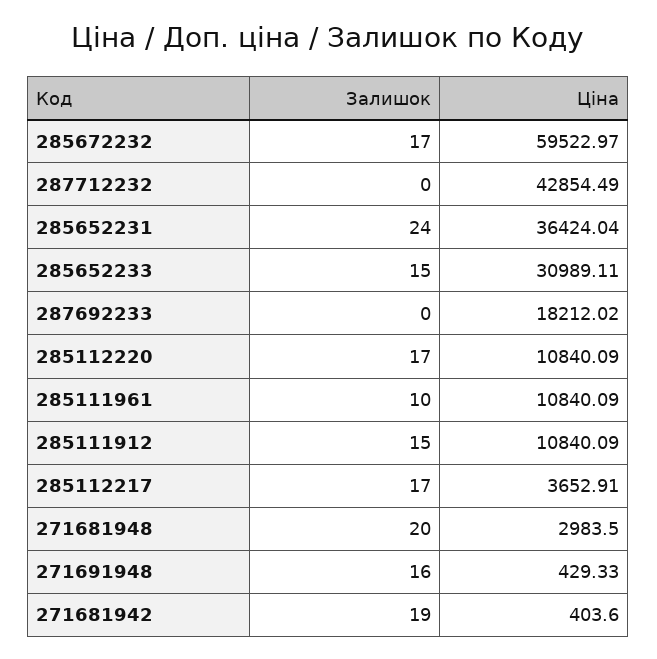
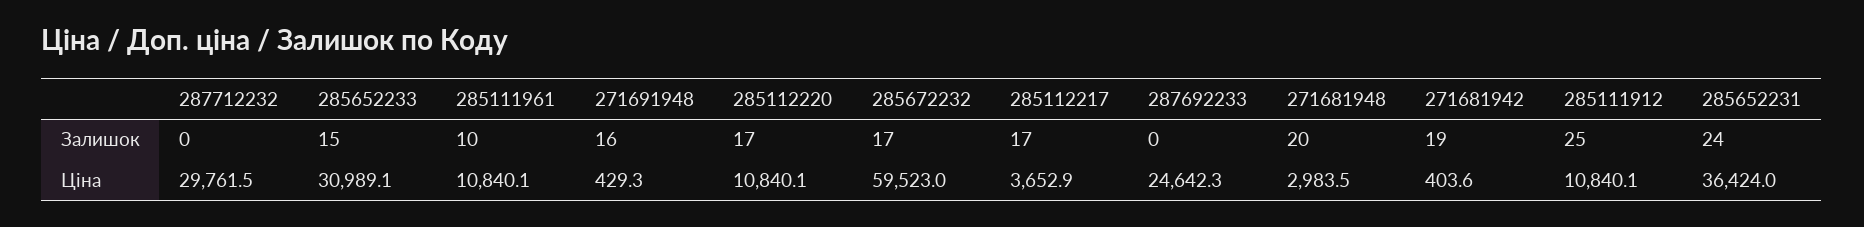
Ціна, 287712232: 42854.49 -> 29761.5
Ціна, 287692233: 18212.02 -> 24642.3
Залишок, 285111912: 15 -> 25

